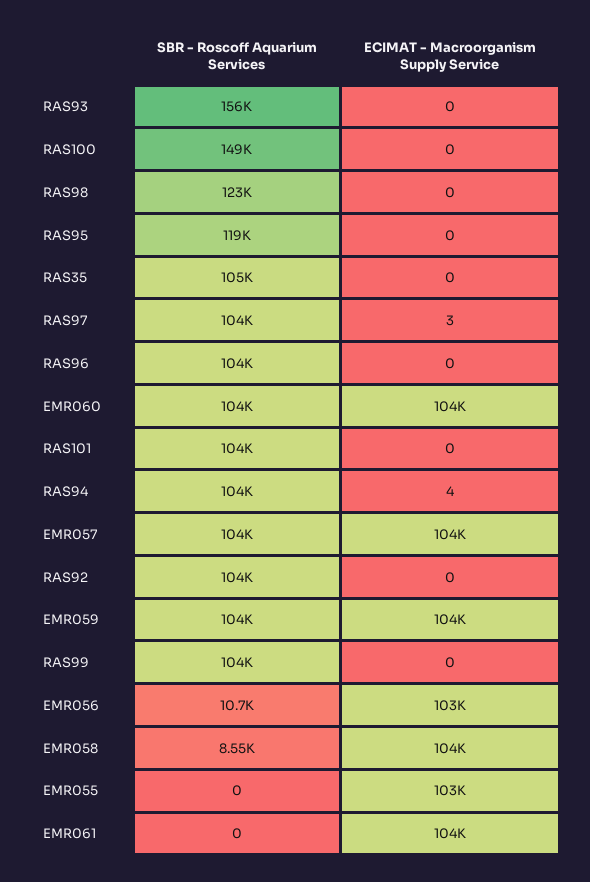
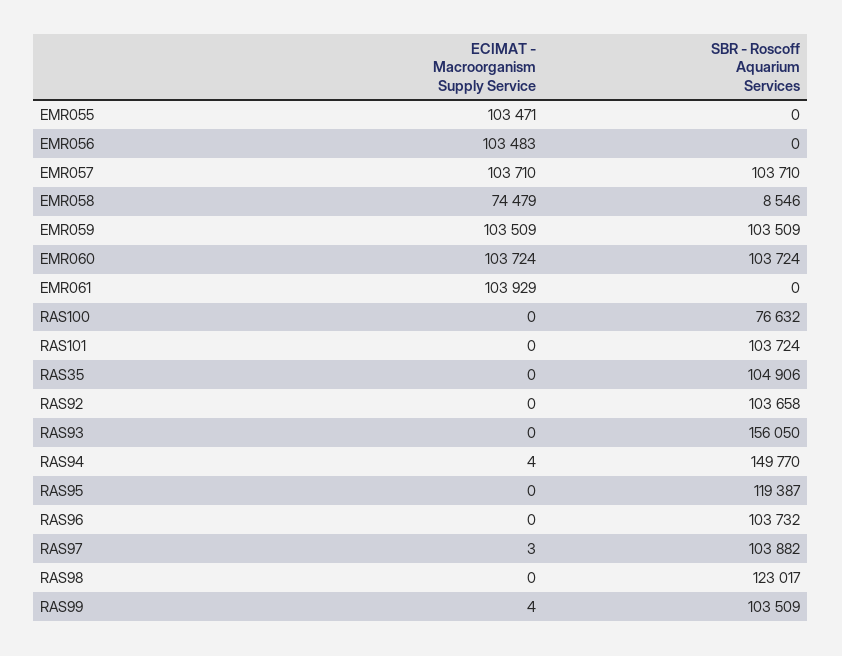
SBR - Roscoff Aquarium Services, RAS100: 149000 -> 76632
SBR - Roscoff Aquarium Services, RAS94: 104000 -> 149770
ECIMAT - Macroorganism Supply Service, RAS99: 0 -> 4
SBR - Roscoff Aquarium Services, EMR056: 10700 -> 0
ECIMAT - Macroorganism Supply Service, EMR058: 104000 -> 74479

